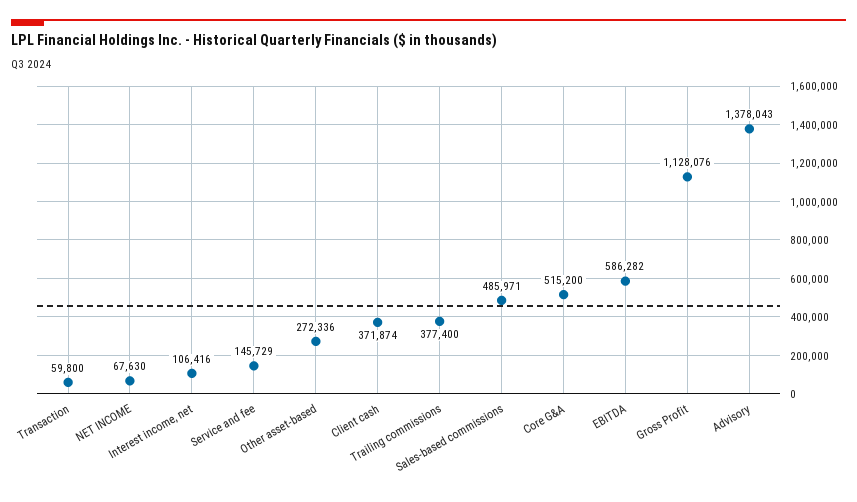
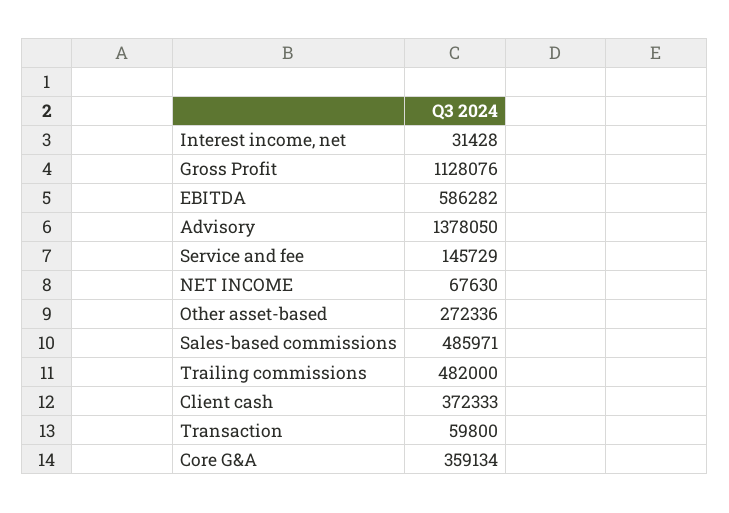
Interest income, net: 106416 -> 31428
Client cash: 371874 -> 372333
Trailing commissions: 377400 -> 482000
Core G&A: 515200 -> 359134
Advisory: 1378043 -> 1378050

